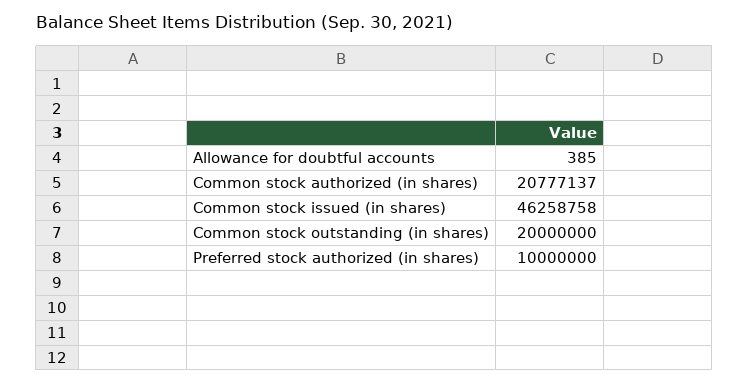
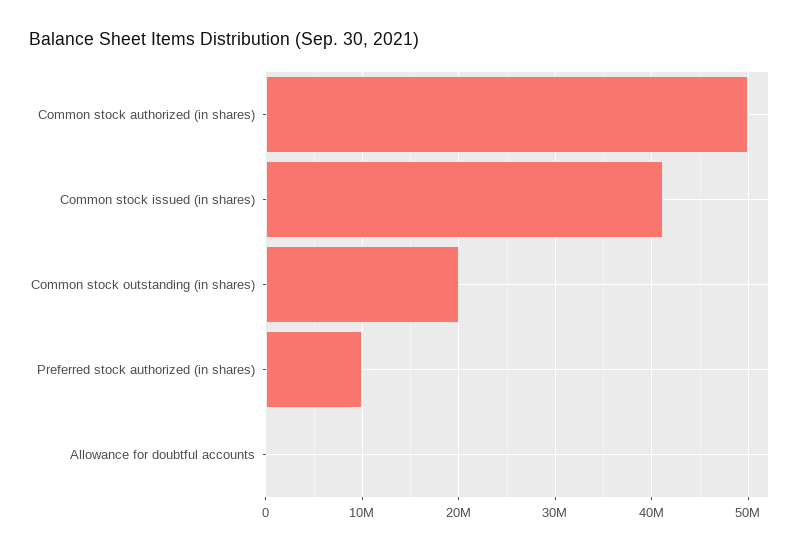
Common stock authorized (in shares): 20777137 -> 50000000
Common stock issued (in shares): 46258758 -> 41000000

